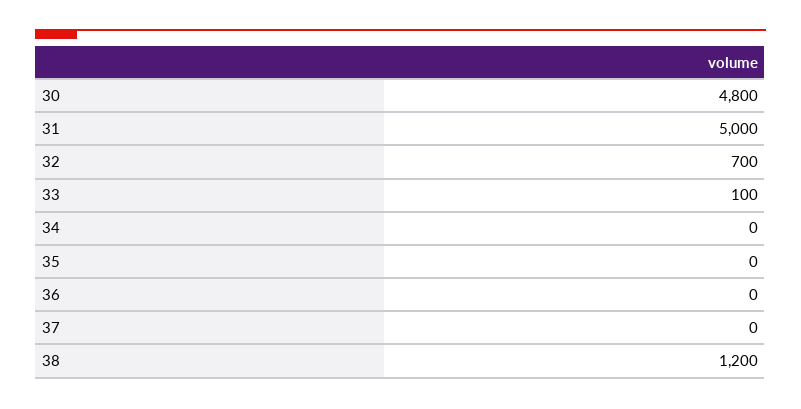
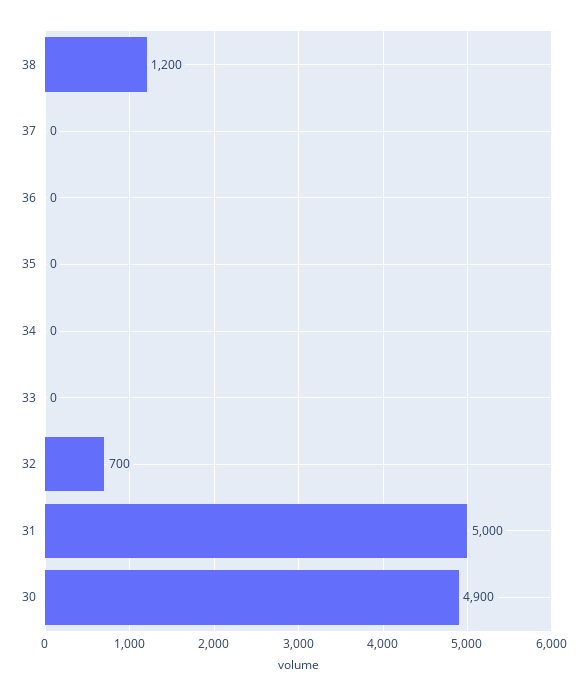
30: 4800 -> 4900
33: 100 -> 0

